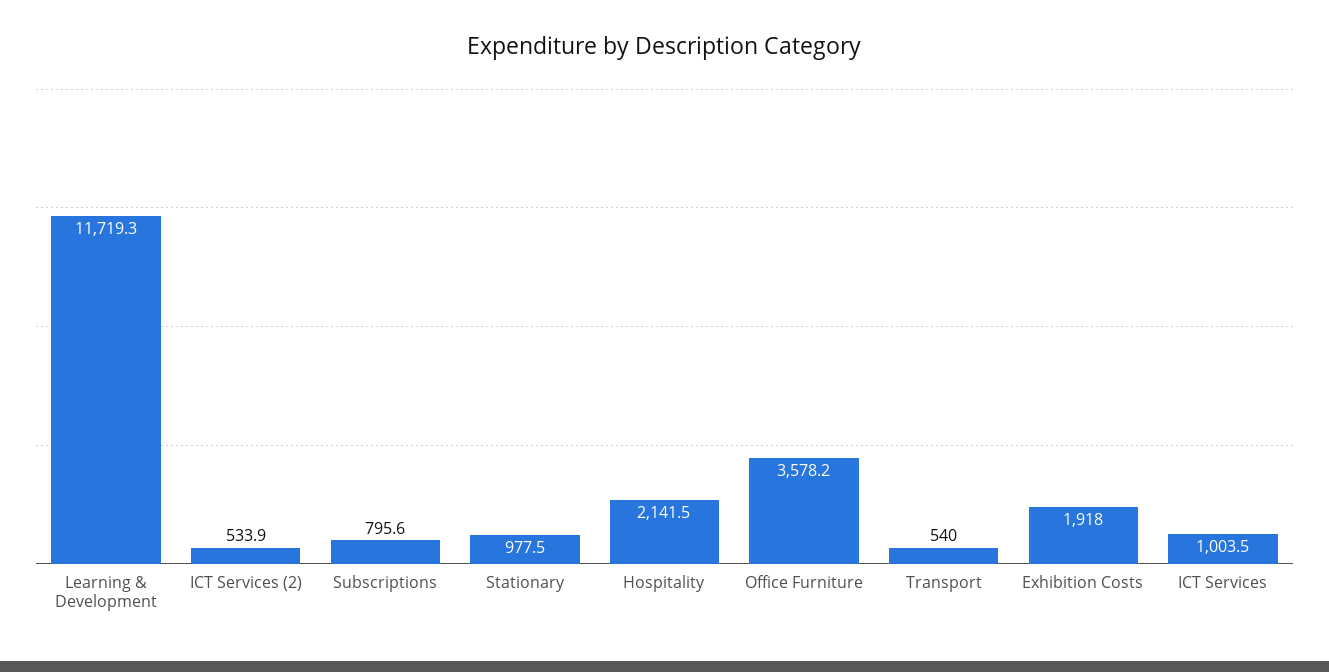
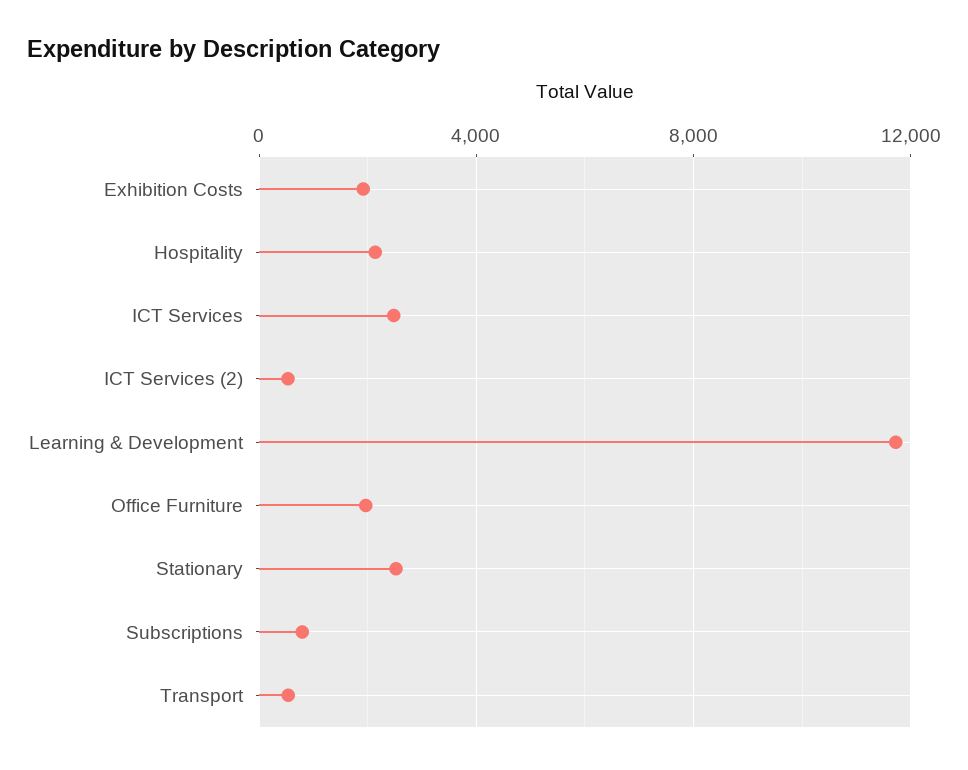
Stationary: 977.5 -> 2500
Office Furniture: 3578.2 -> 2000
ICT Services: 1003.5 -> 2500

